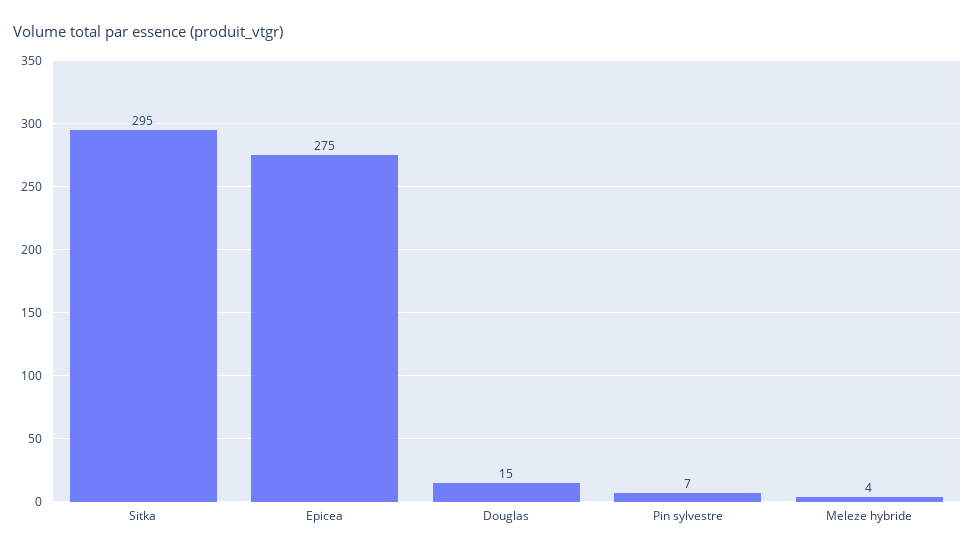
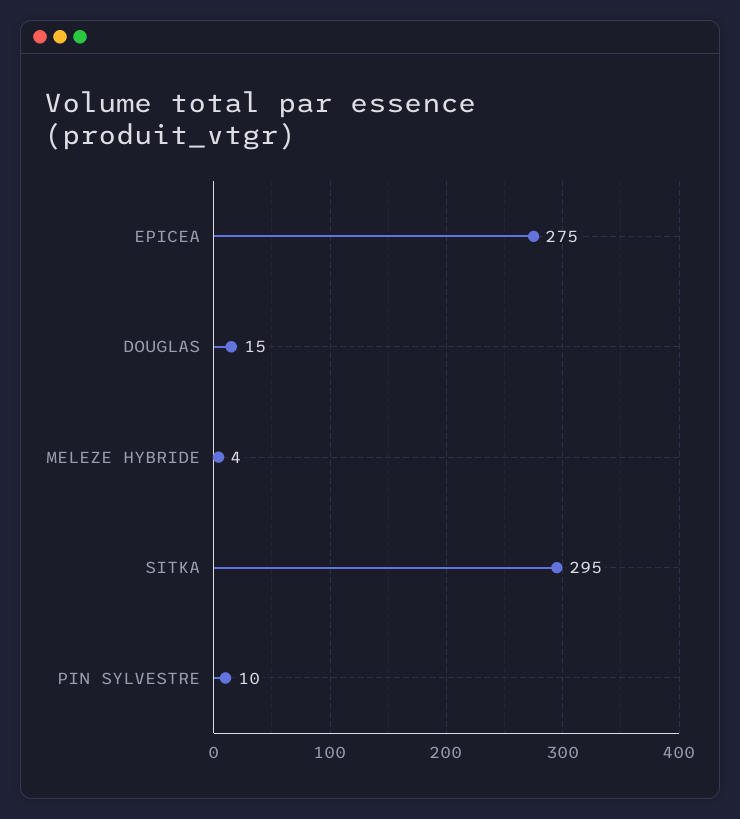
Pin sylvestre: 7 -> 10

